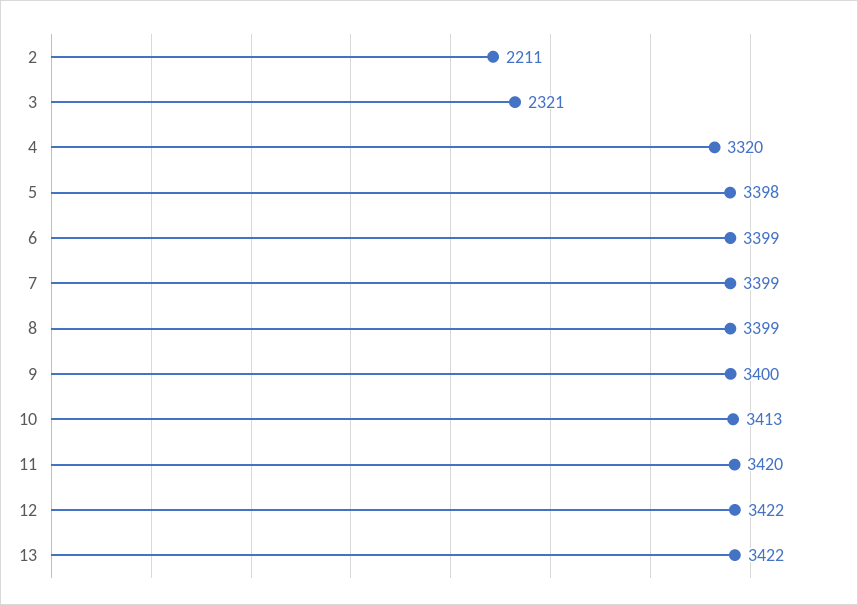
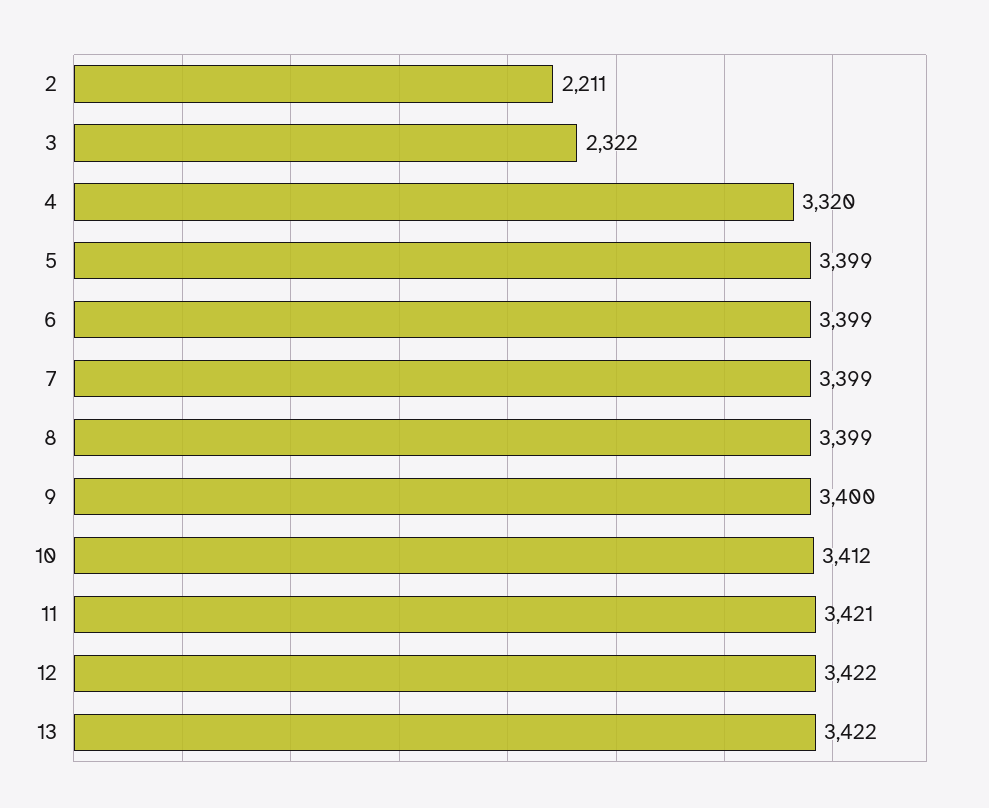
3: 2321 -> 2322
5: 3398 -> 3399
10: 3413 -> 3412
11: 3420 -> 3421

